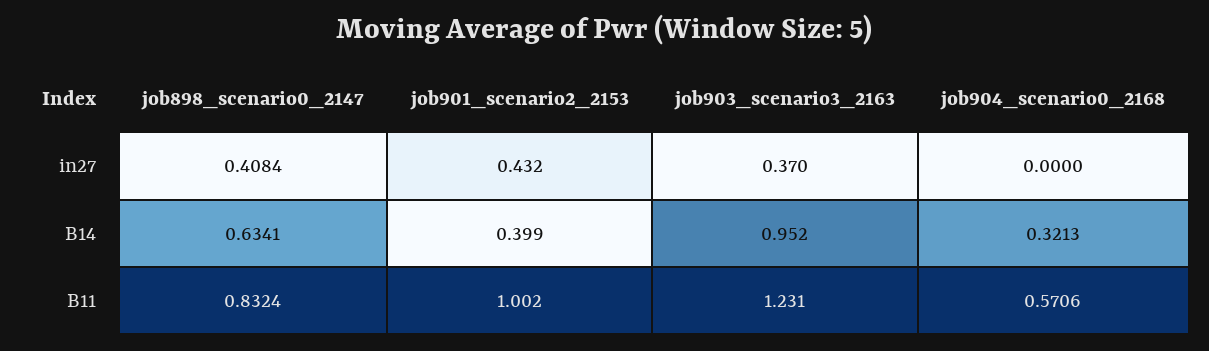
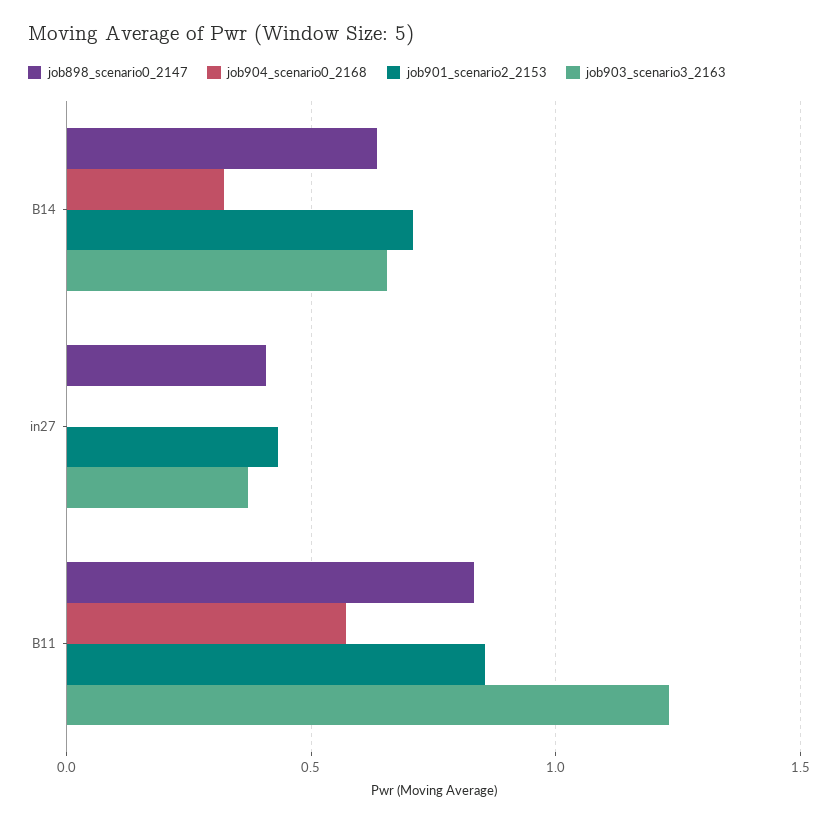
job901_scenario2_2153, B14: 0.399 -> 0.7
job903_scenario3_2163, B14: 0.952 -> 0.65
job901_scenario2_2153, B11: 1.002 -> 0.85

